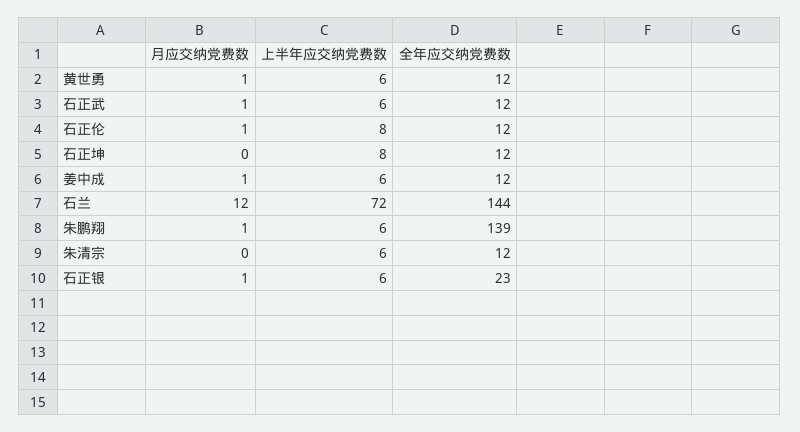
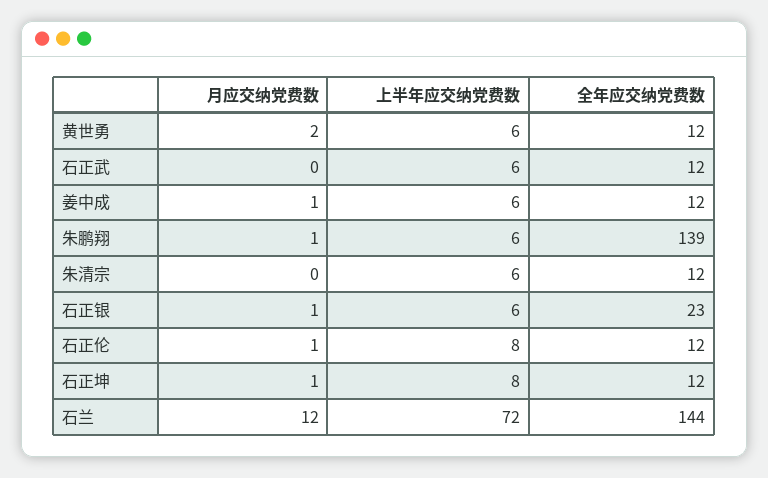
月应交纳党费数, 黄世勇: 1 -> 2
月应交纳党费数, 石正武: 1 -> 0
月应交纳党费数, 石正坤: 0 -> 1

